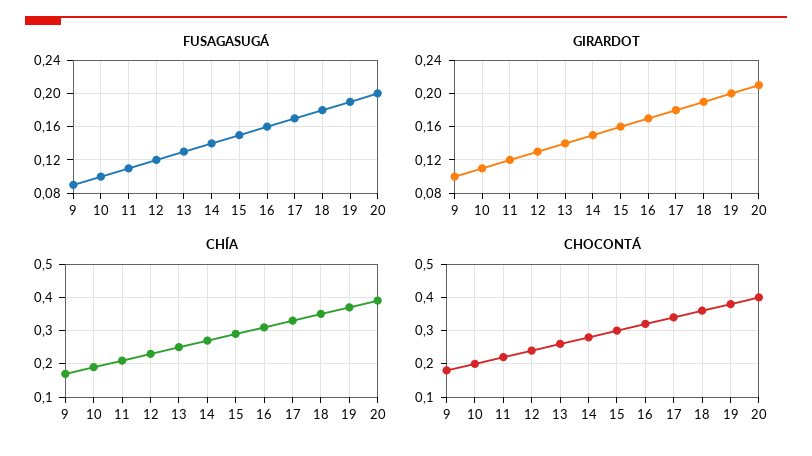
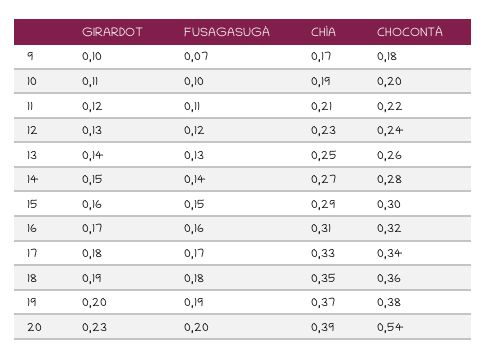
FUSAGASUGÁ, 9: 0.09 -> 0.07
GIRARDOT, 20: 0.21 -> 0.23
CHOCONTÁ, 20: 0.4 -> 0.54

